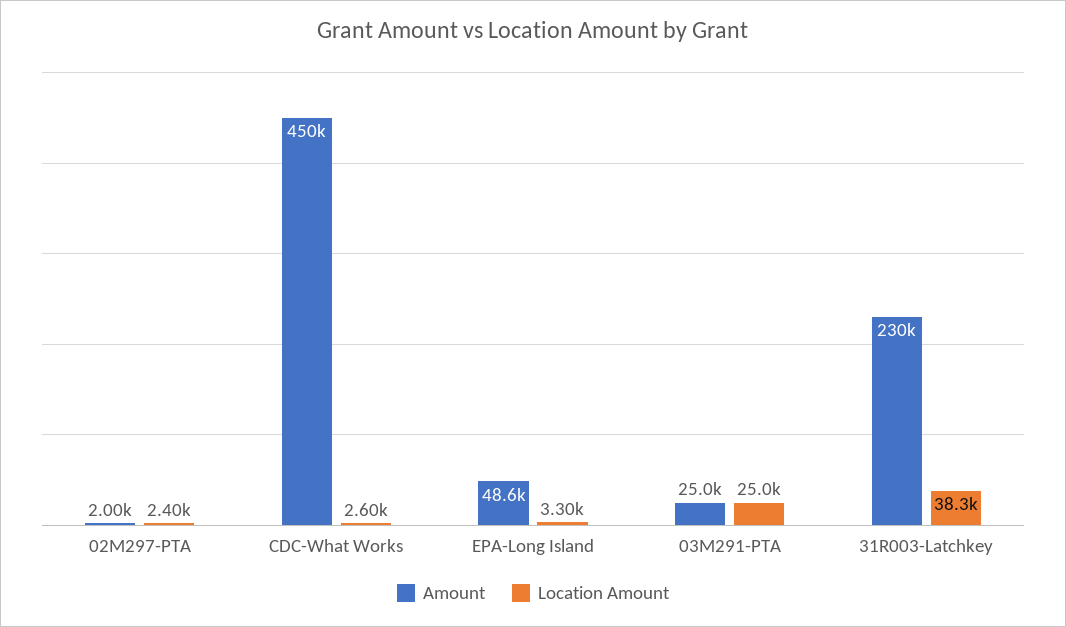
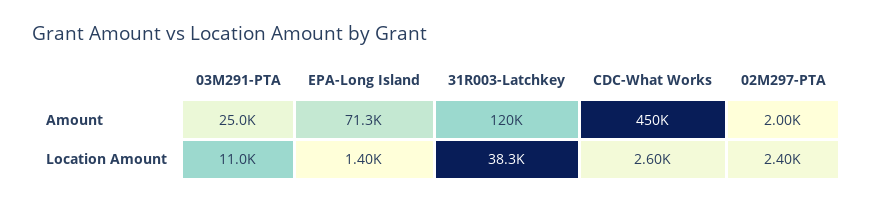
Amount, EPA-Long Island: 48600 -> 71300
Location Amount, EPA-Long Island: 3300 -> 1400
Location Amount, 03M291-PTA: 25000 -> 11000
Amount, 31R003-Latchkey: 230000 -> 120000

